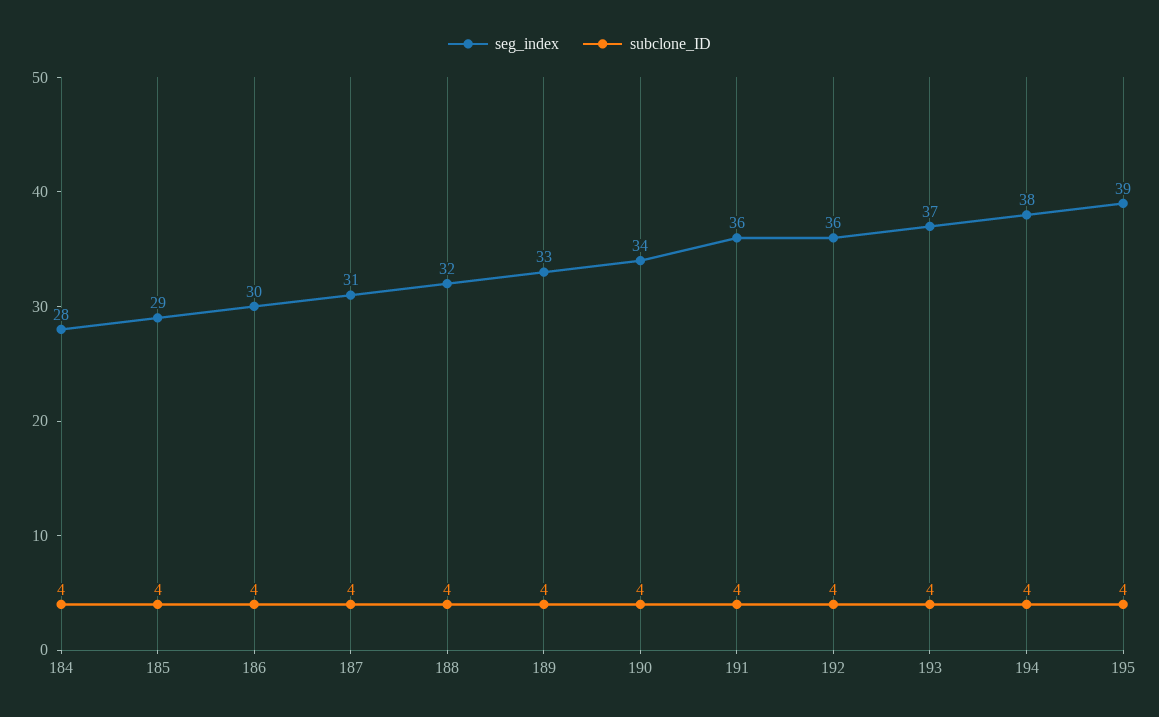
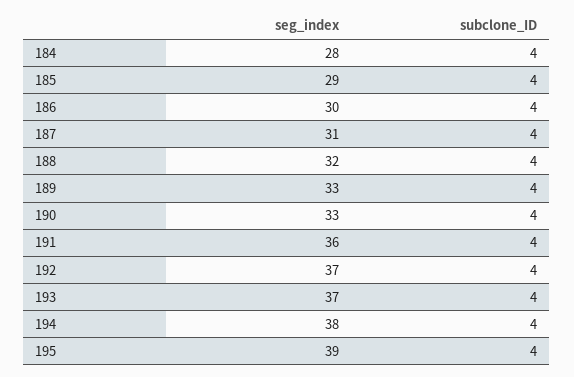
seg_index, 190: 34 -> 33
seg_index, 192: 36 -> 37

